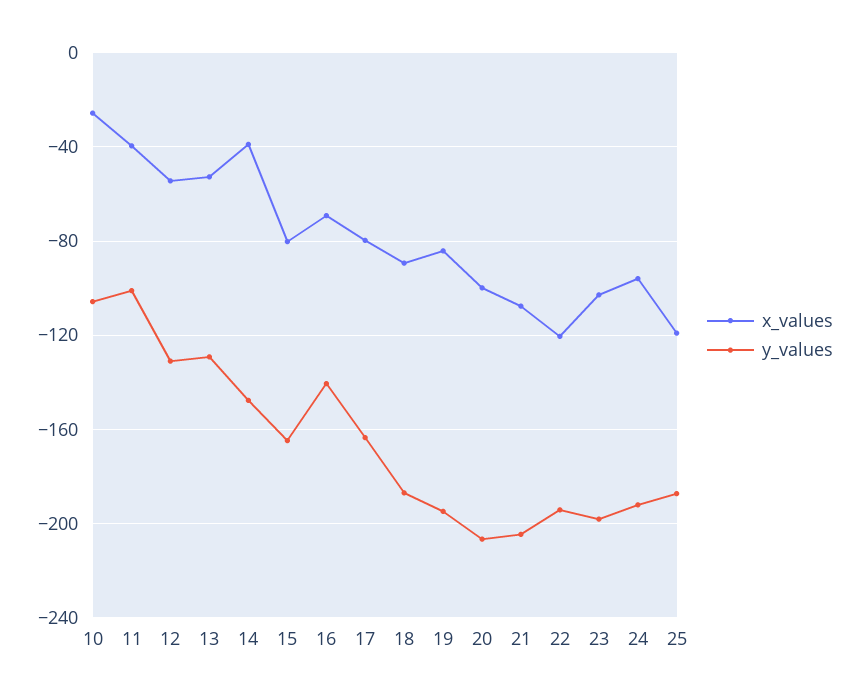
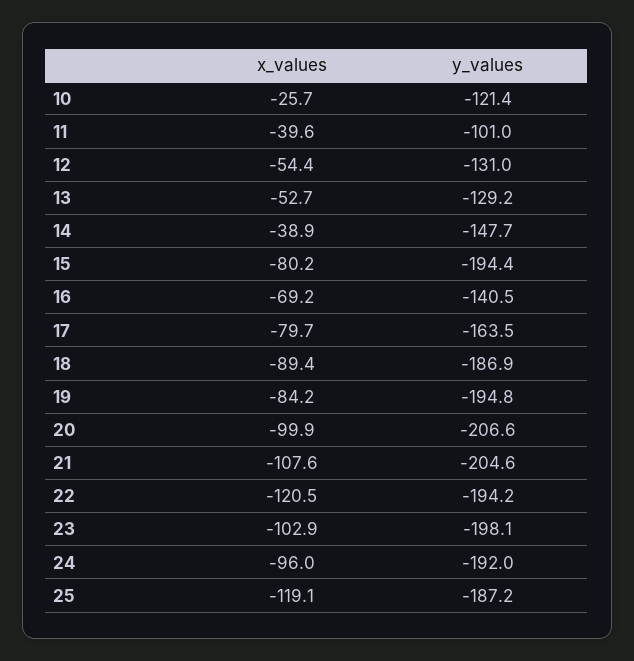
y_values, 10: -105 -> -121.4
y_values, 15: -165 -> -194.4

